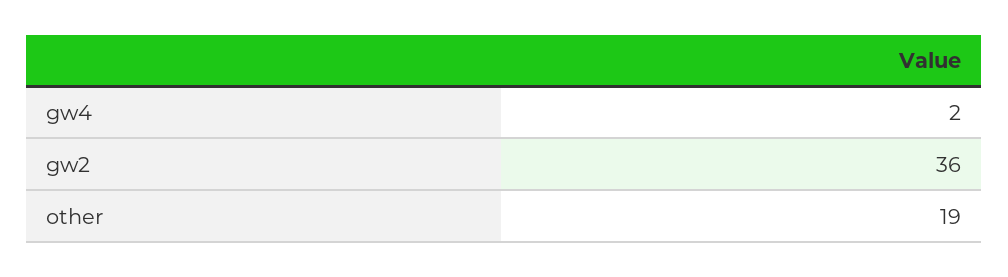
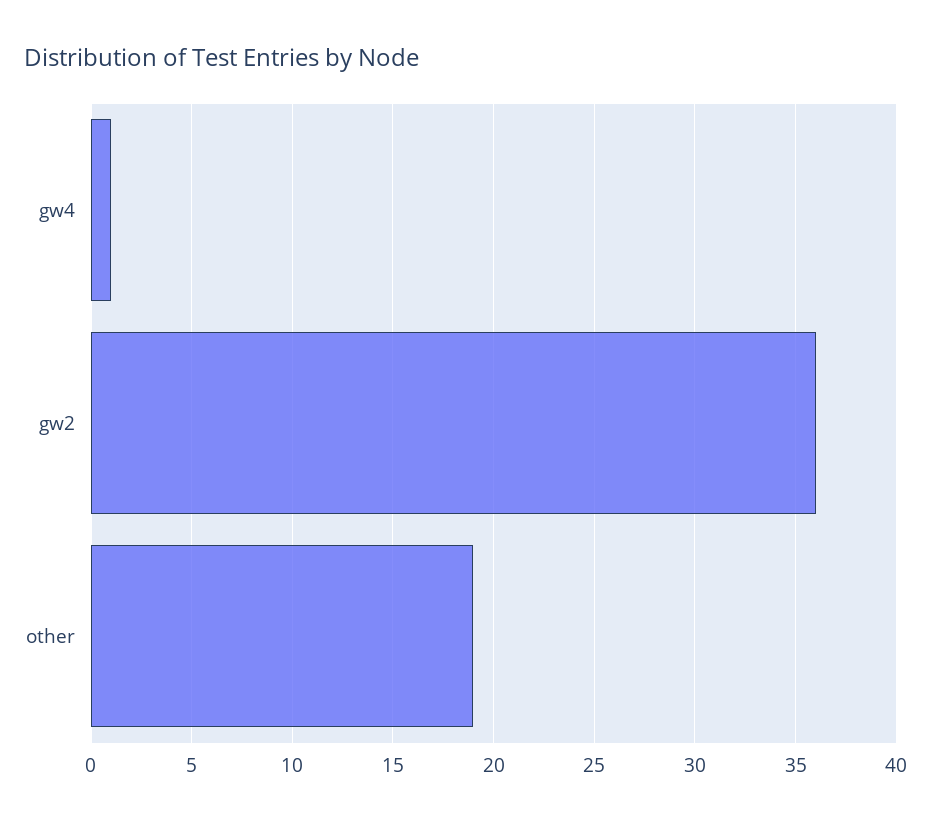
gw4: 2 -> 1

